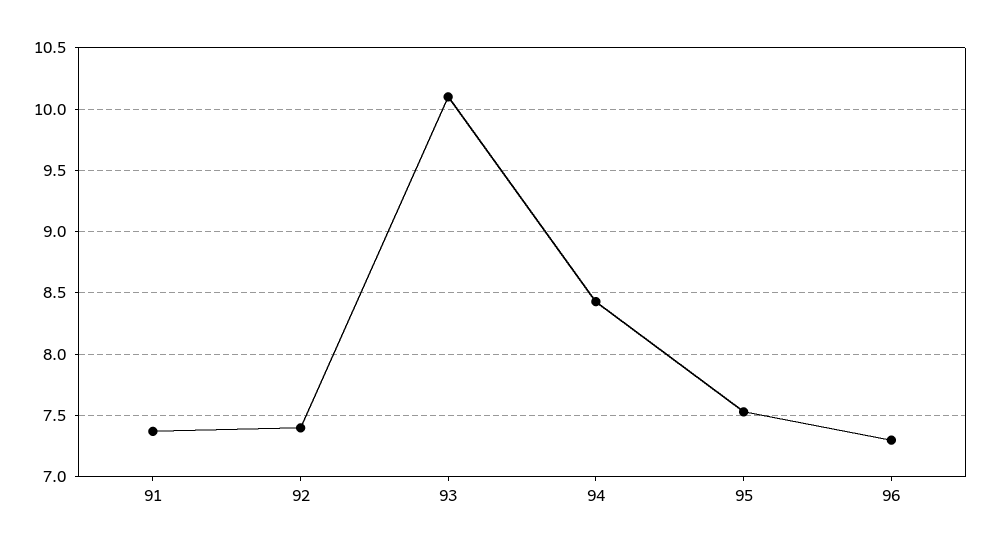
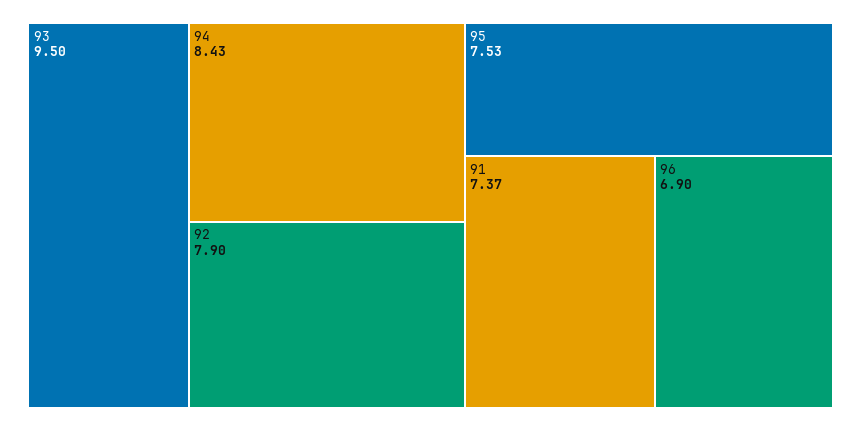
92: 7.4 -> 7.9
93: 10.1 -> 9.5
96: 7.3 -> 6.9

